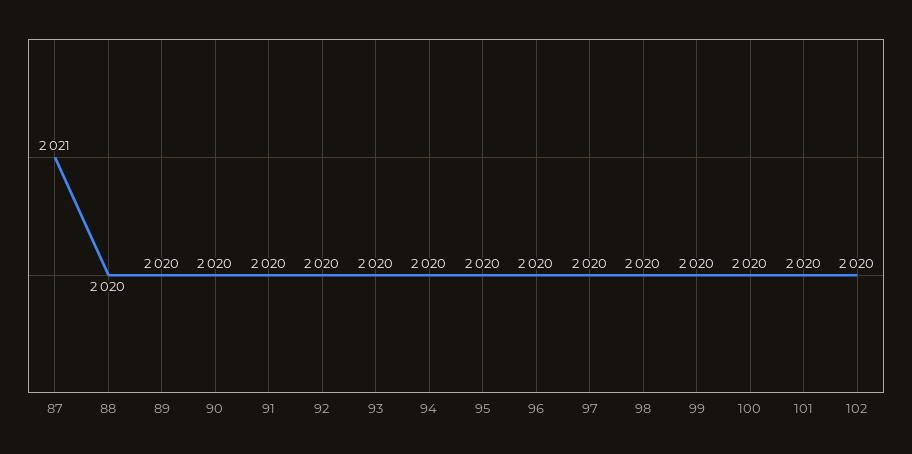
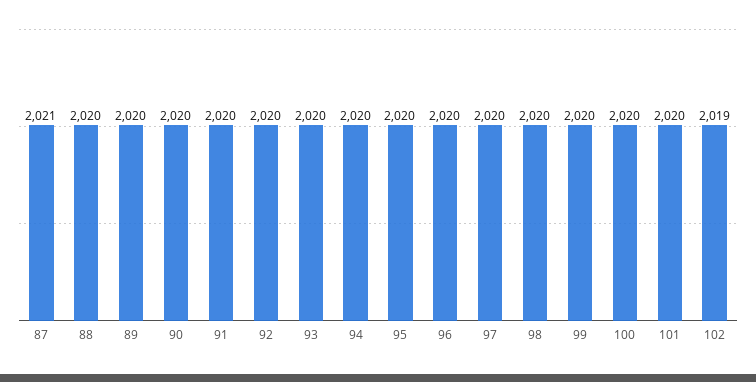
102: 2020 -> 2019

